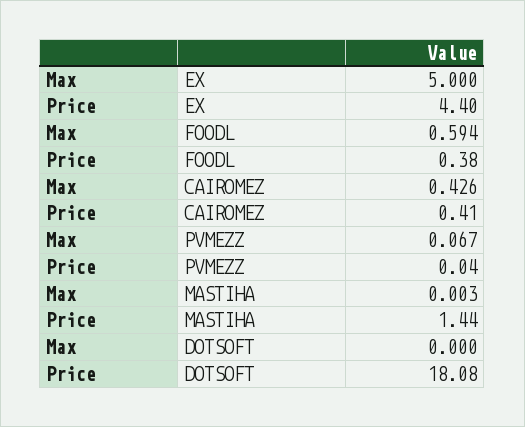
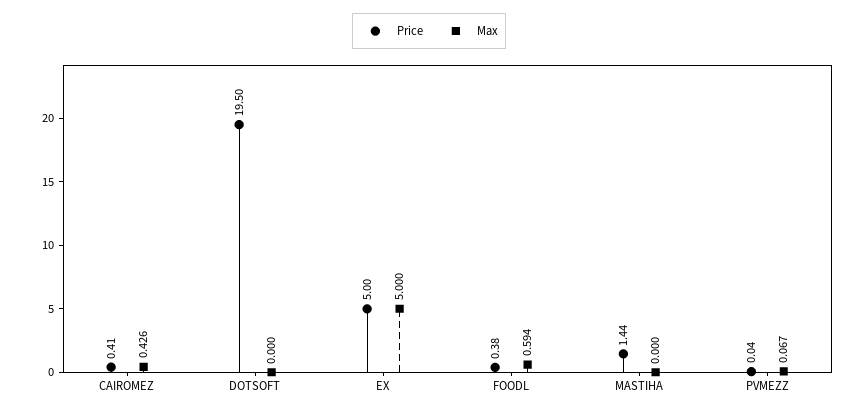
Price, EX: 4.4 -> 5
Max, MASTIHA: 0.003 -> 0
Price, DOTSOFT: 18.08 -> 19.5

